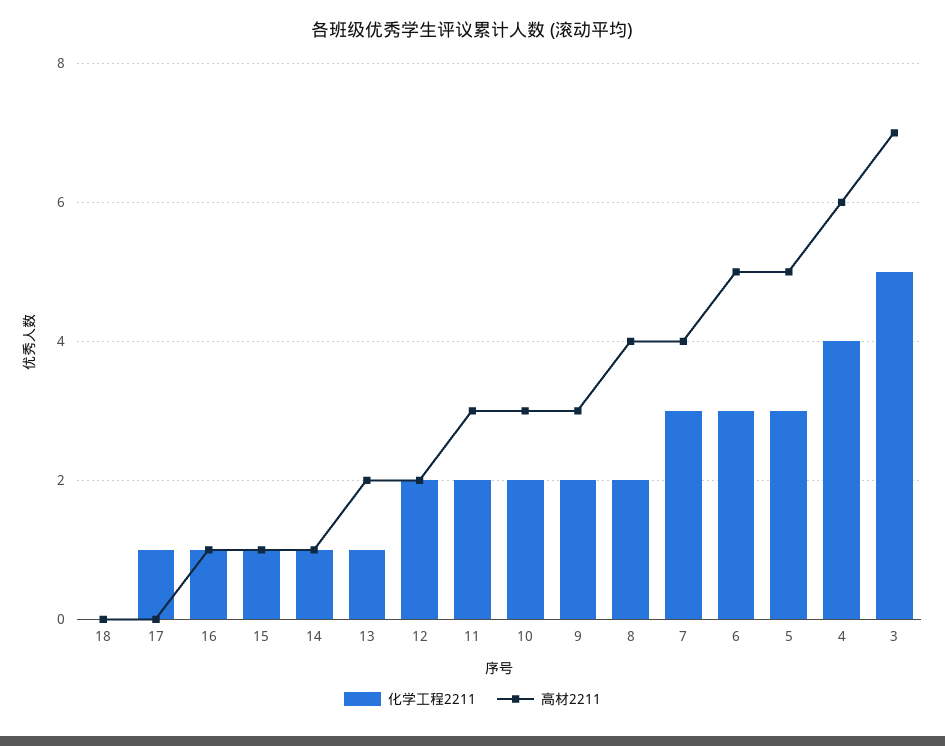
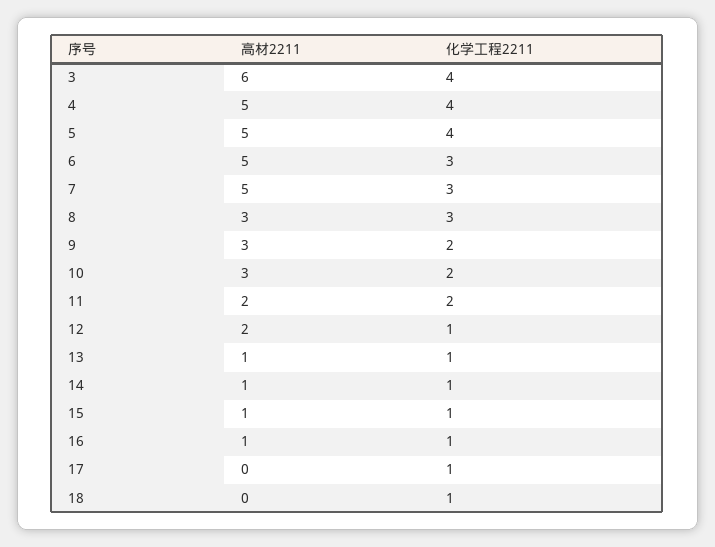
化学工程2211, 18: 0 -> 1
高材2211, 13: 2 -> 1
化学工程2211, 12: 2 -> 1
高材2211, 11: 3 -> 2
化学工程2211, 8: 2 -> 3
高材2211, 8: 4 -> 3
高材2211, 7: 4 -> 5
化学工程2211, 5: 3 -> 4
高材2211, 4: 6 -> 5
化学工程2211, 3: 5 -> 4
高材2211, 3: 7 -> 6

